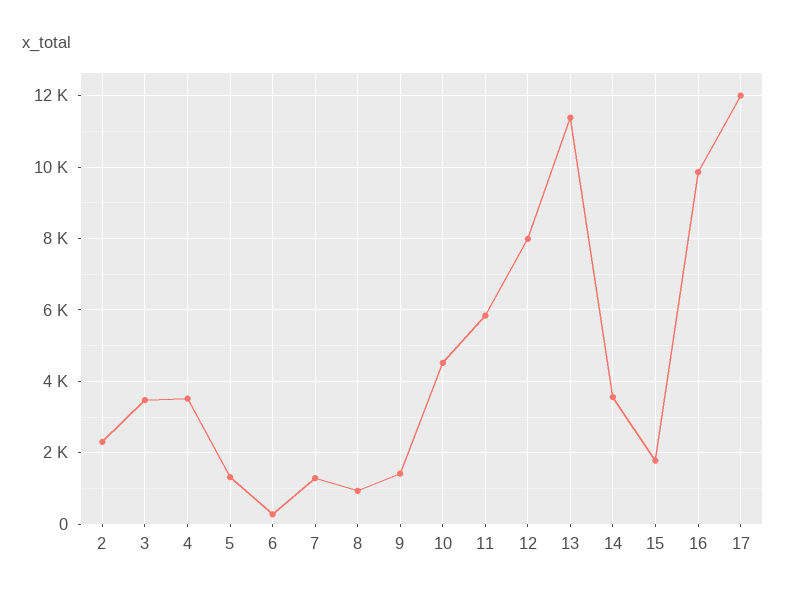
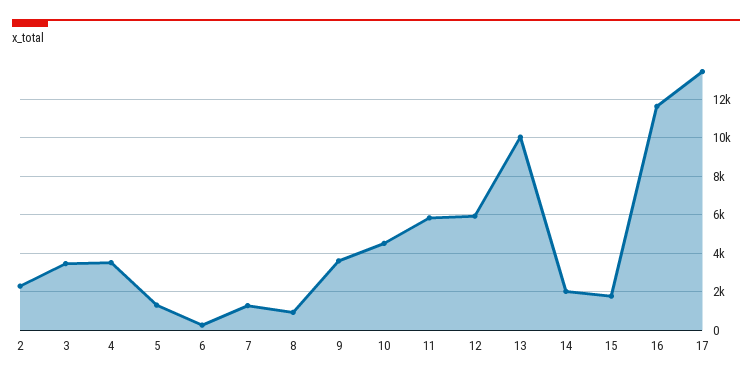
9: 1400 -> 3500
12: 8000 -> 6000
13: 11400 -> 10000
14: 3600 -> 2000
16: 9800 -> 11500
17: 12000 -> 13500

